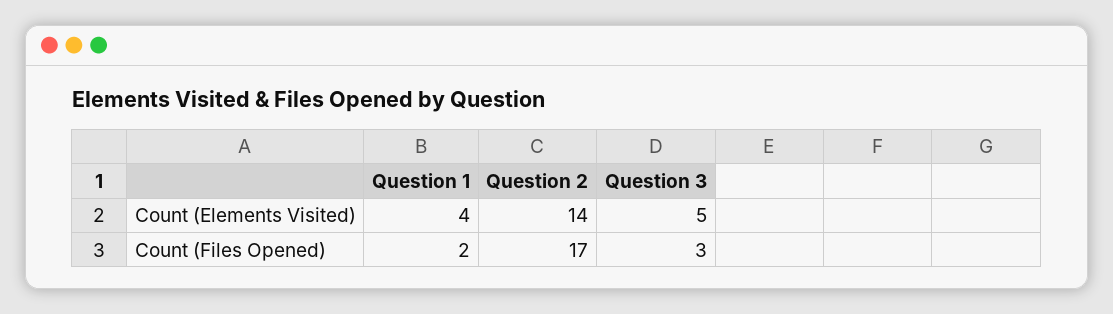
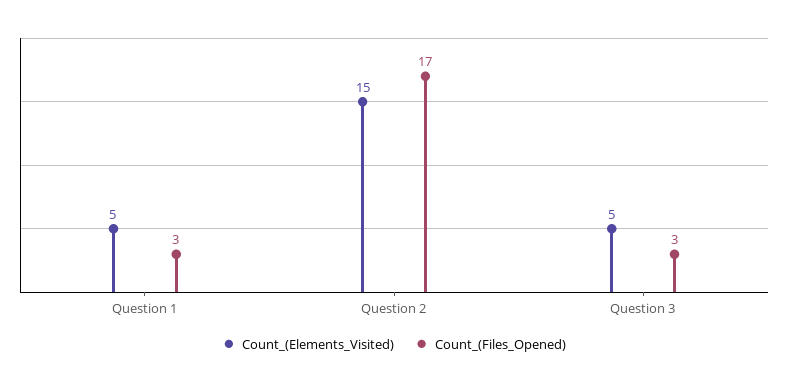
Count (Elements Visited), Question 1: 4 -> 5
Count (Elements Visited), Question 2: 14 -> 15
Count (Files Opened), Question 1: 2 -> 3

